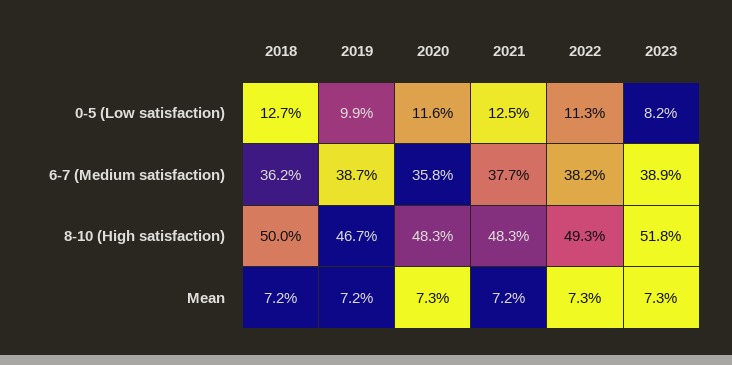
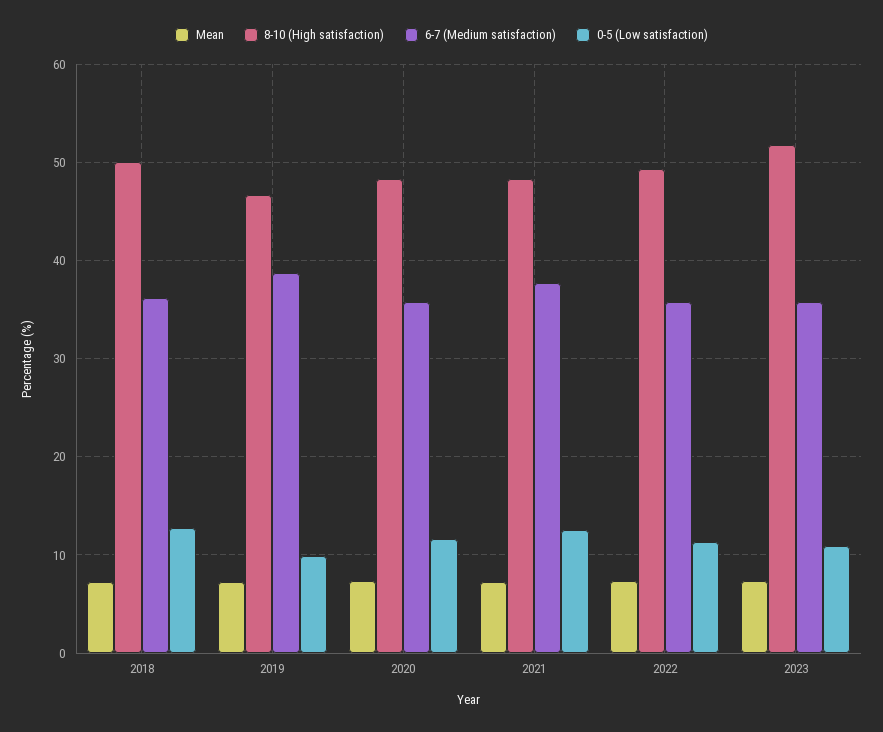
0-5 (Low satisfaction), 2023: 8.2 -> 11
6-7 (Medium satisfaction), 2022: 38.2 -> 36
6-7 (Medium satisfaction), 2023: 38.9 -> 36

